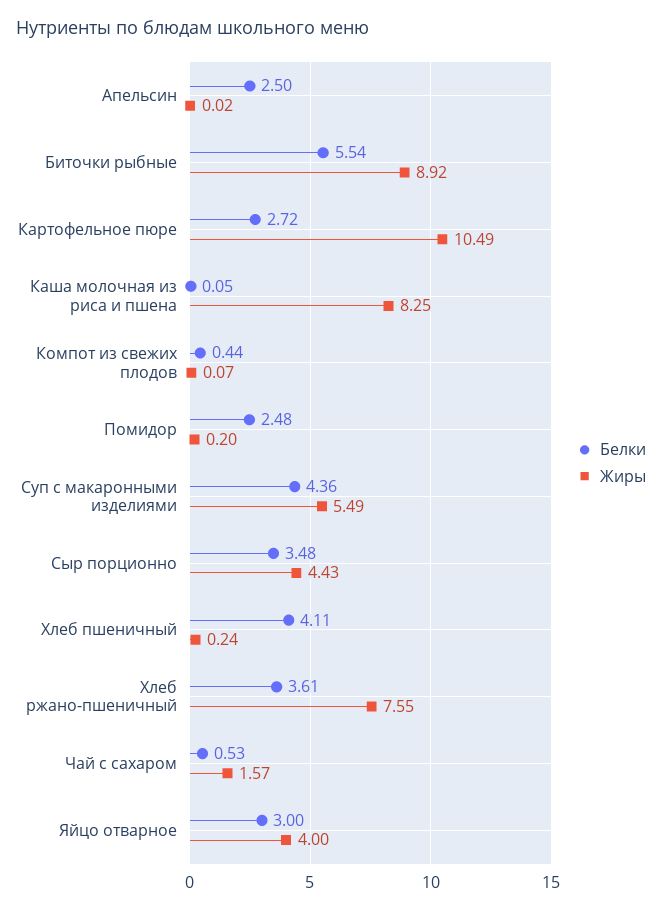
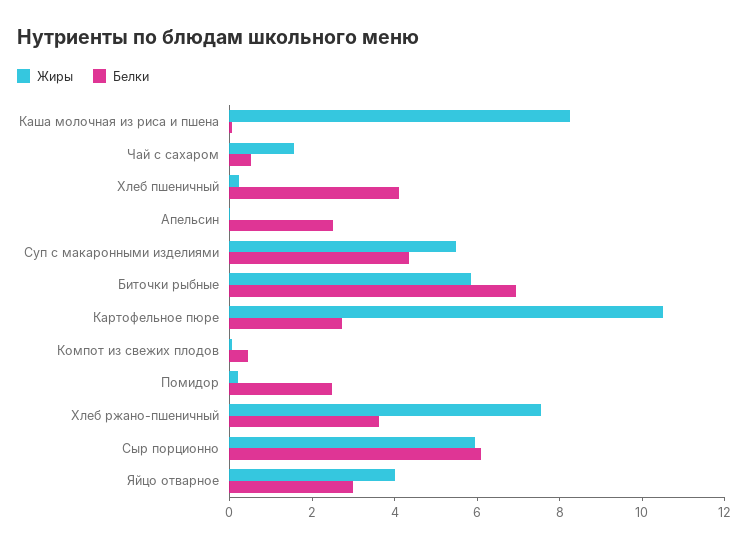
Белки, Биточки рыбные: 5.54 -> 7
Жиры, Биточки рыбные: 8.92 -> 6
Белки, Сыр порционно: 3.48 -> 6
Жиры, Сыр порционно: 4.43 -> 6

